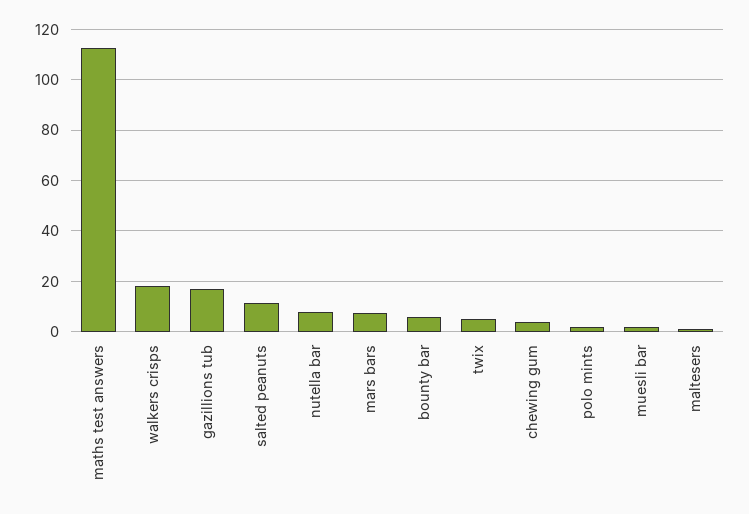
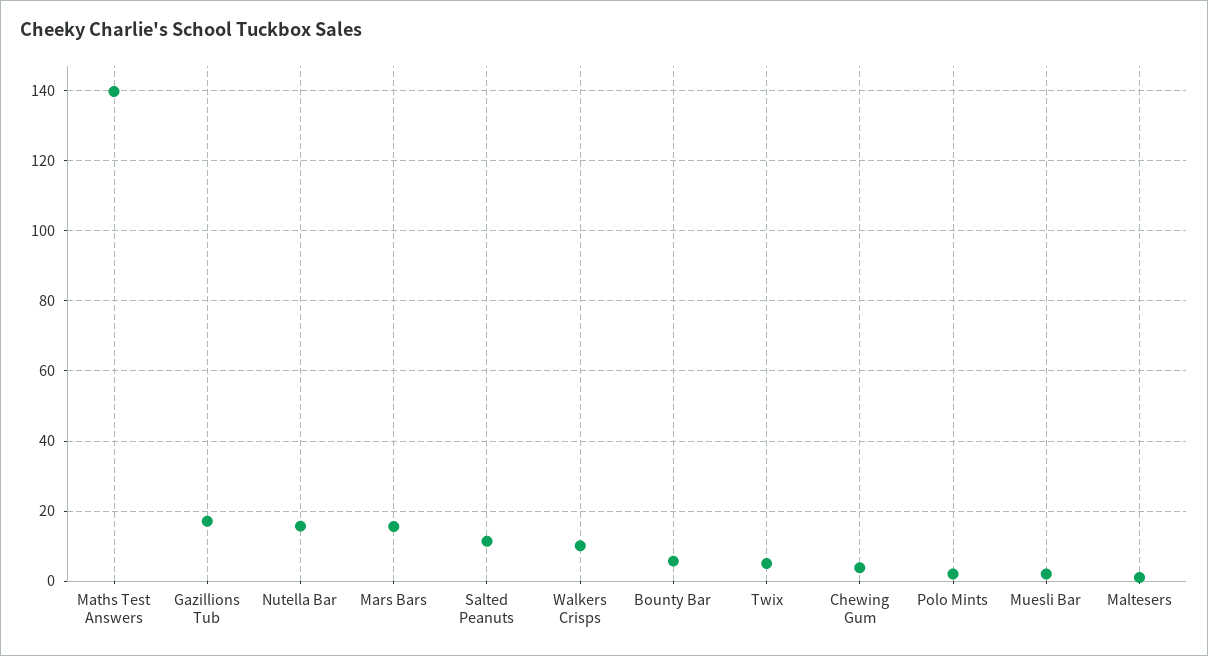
maths test answers: 112.5 -> 140
walkers crisps: 17.5 -> 10
nutella bar: 7.5 -> 16
mars bars: 7.5 -> 16

